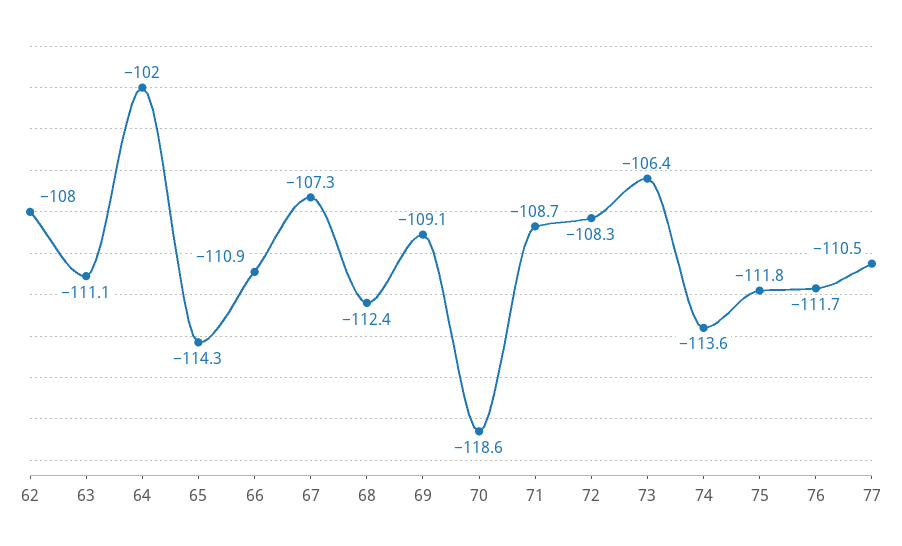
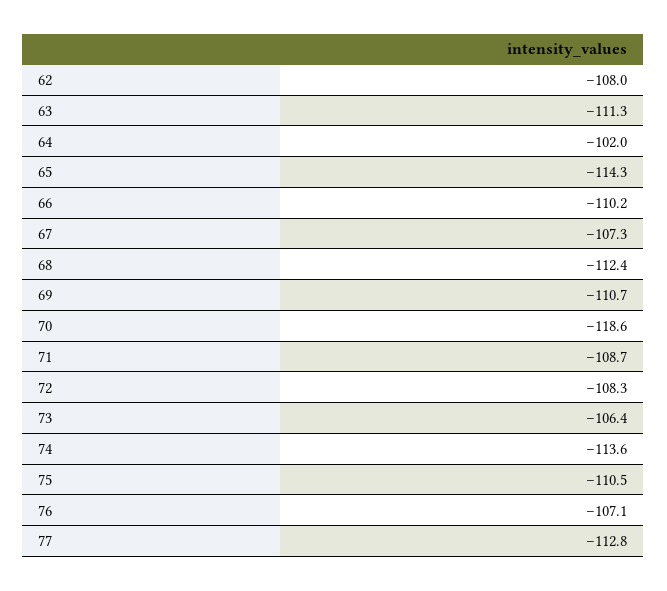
63: -111.1 -> -111.3
66: -110.9 -> -110.2
69: -109.1 -> -110.7
75: -111.8 -> -110.5
76: -111.7 -> -107.1
77: -110.5 -> -112.8

